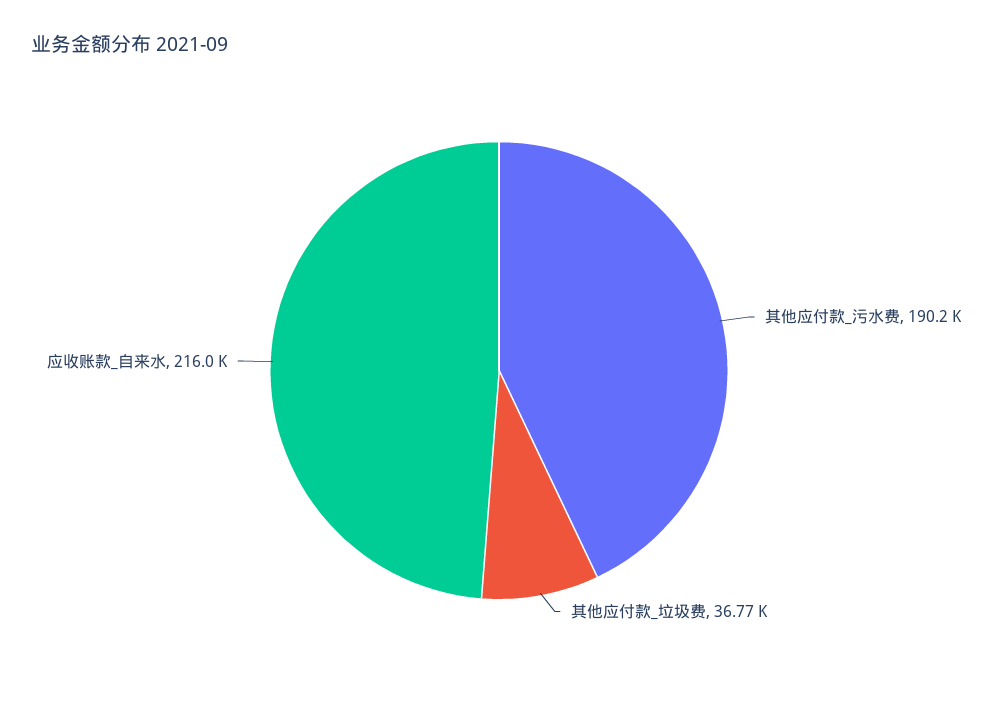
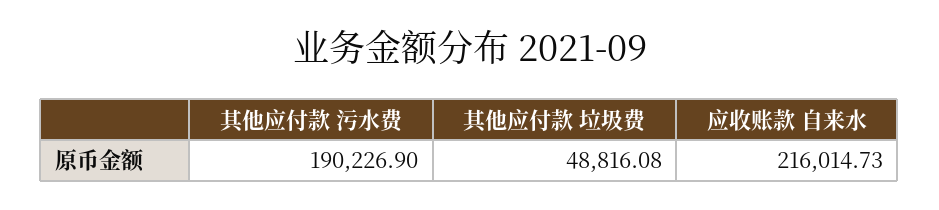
其他应付款_垃圾费: 36770 -> 48816.08

